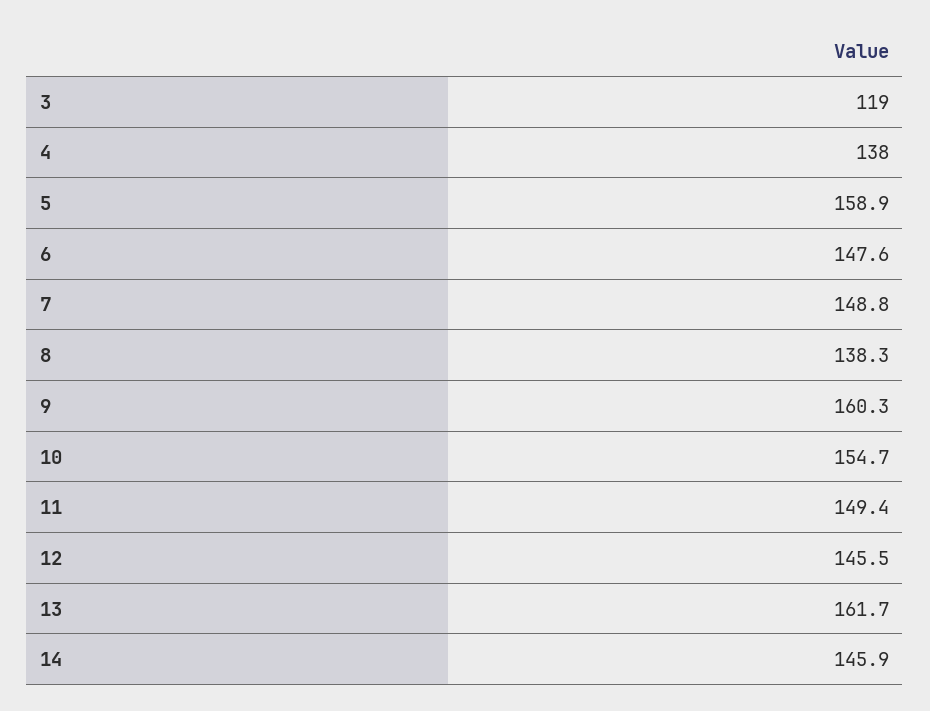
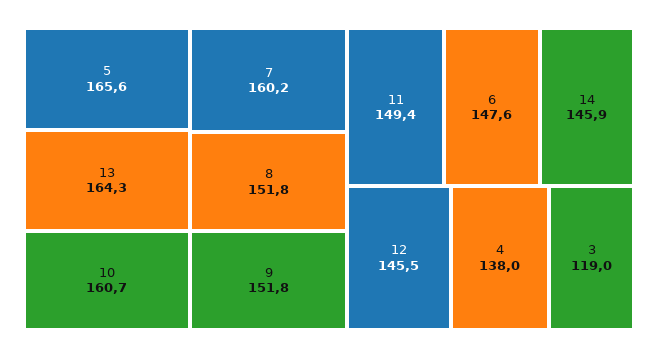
5: 158.9 -> 165.6
7: 148.8 -> 160.2
8: 138.3 -> 151.8
9: 160.3 -> 151.8
10: 154.7 -> 160.7
13: 161.7 -> 164.3

